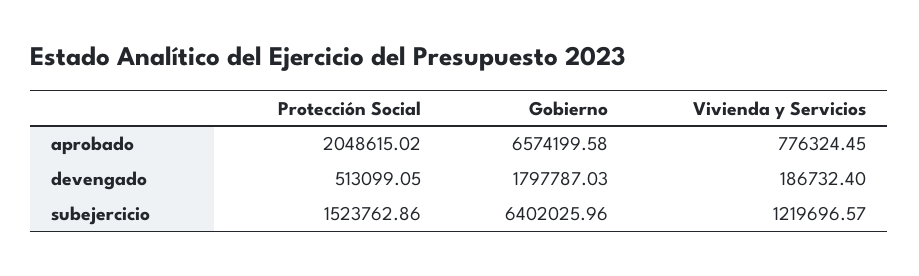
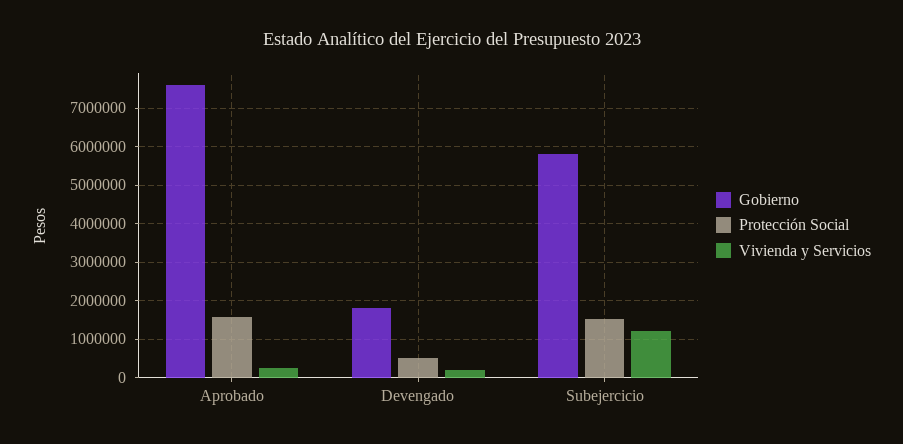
Protección Social, aprobado: 2048615.02 -> 1600000
Gobierno, aprobado: 6574199.58 -> 7600000
Vivienda y Servicios, aprobado: 776324.45 -> 200000
Gobierno, subejercicio: 6402025.96 -> 5800000

